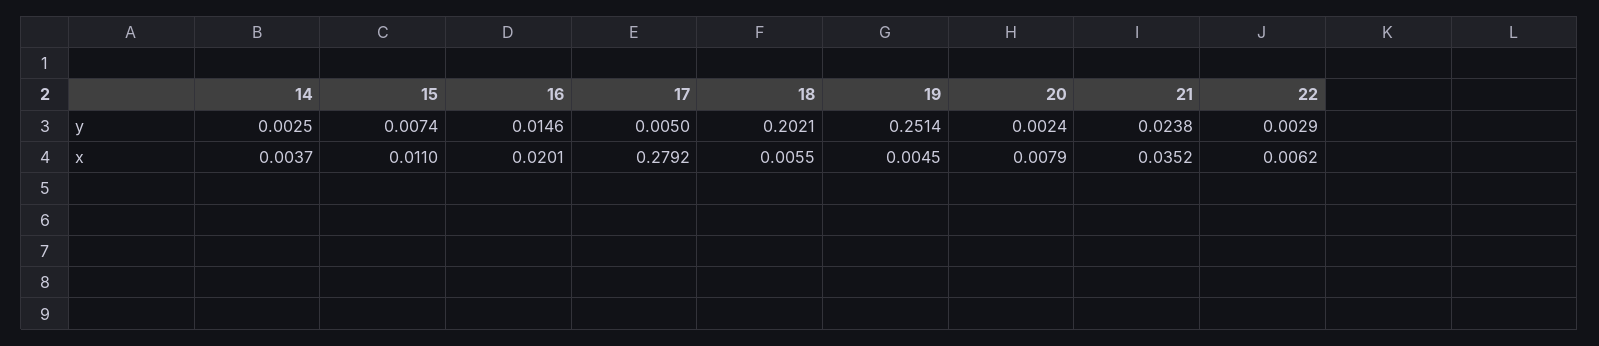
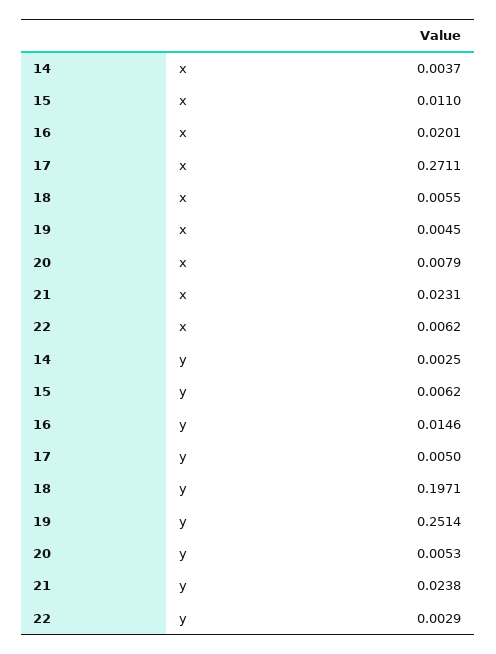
15, y: 0.0074 -> 0.0062
18, y: 0.2021 -> 0.1971
20, y: 0.0024 -> 0.0053
17, x: 0.2792 -> 0.2711
21, x: 0.0352 -> 0.0231

